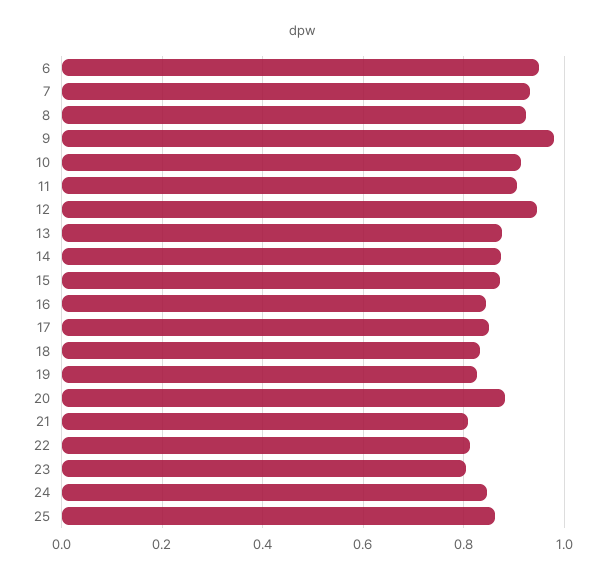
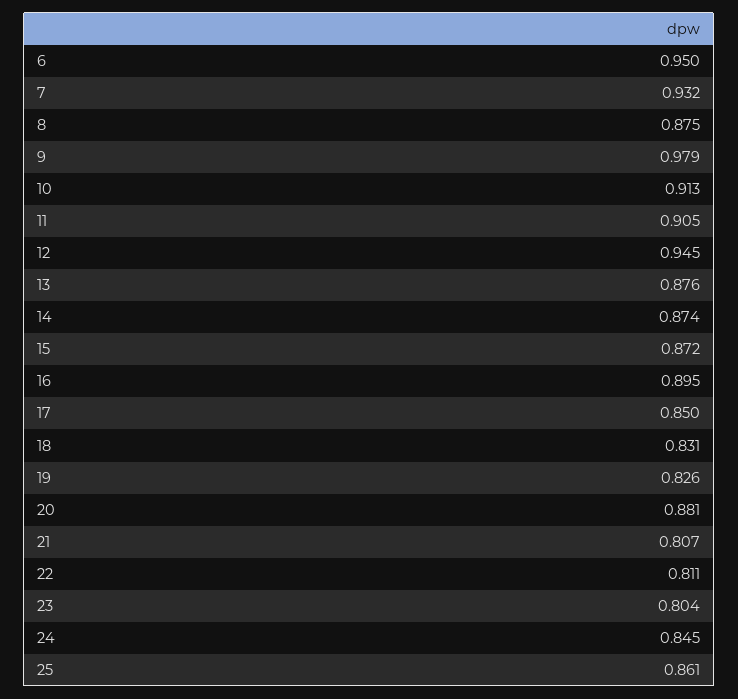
8: 0.92 -> 0.875
16: 0.84 -> 0.895

